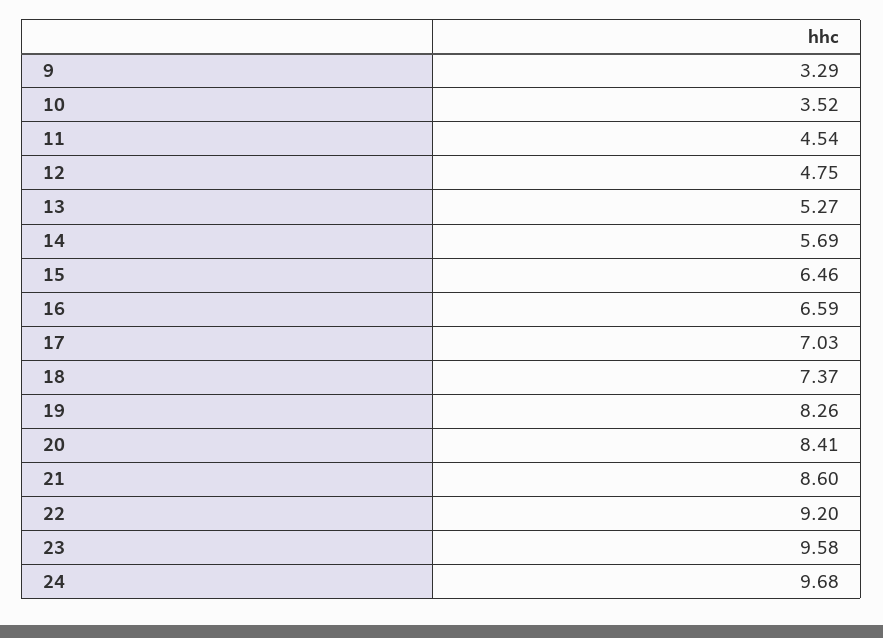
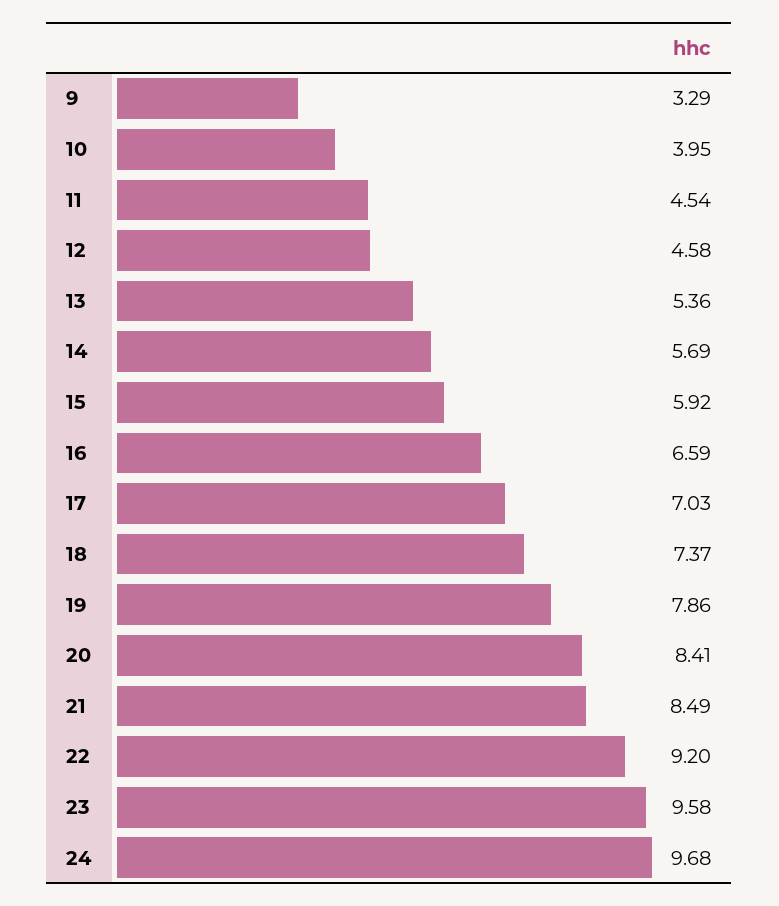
10: 3.52 -> 3.95
12: 4.75 -> 4.58
13: 5.27 -> 5.36
15: 6.46 -> 5.92
19: 8.26 -> 7.86
21: 8.6 -> 8.49

